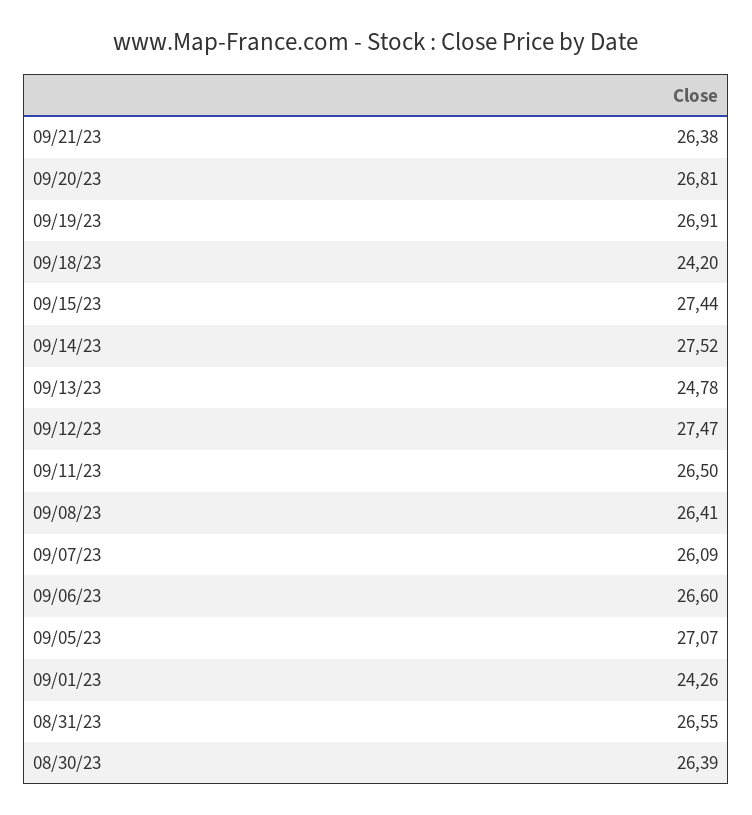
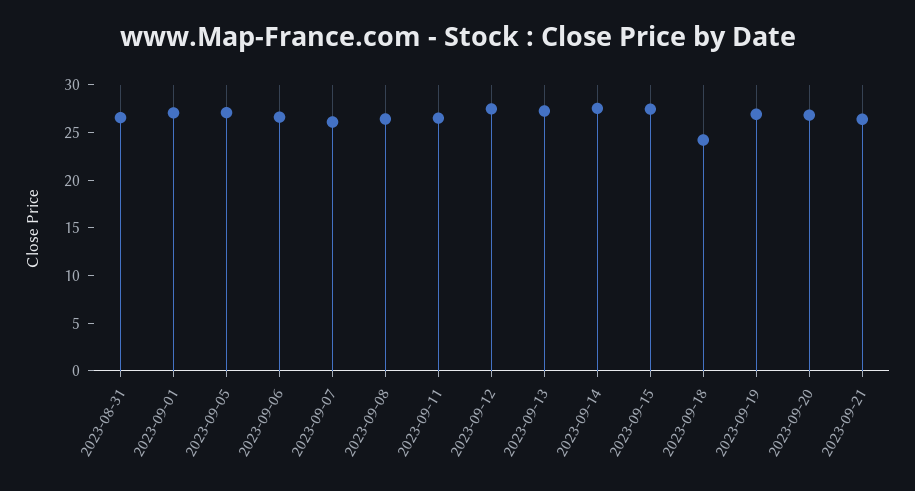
09/13/23: 24.78 -> 27
09/01/23: 24.26 -> 27
08/30/23: 26.39 -> none

